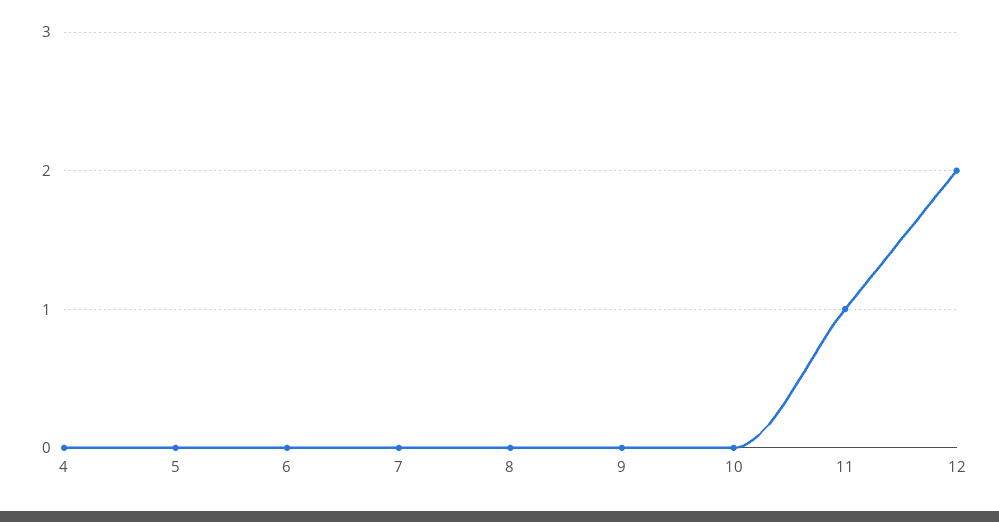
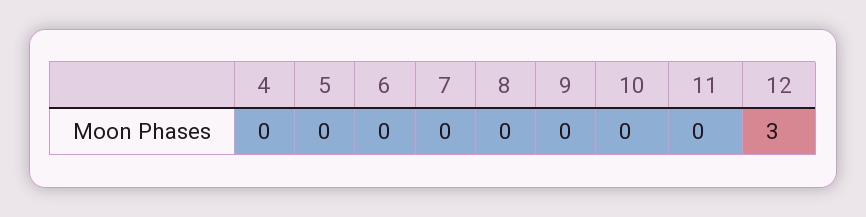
11: 1 -> 0
12: 2 -> 3

